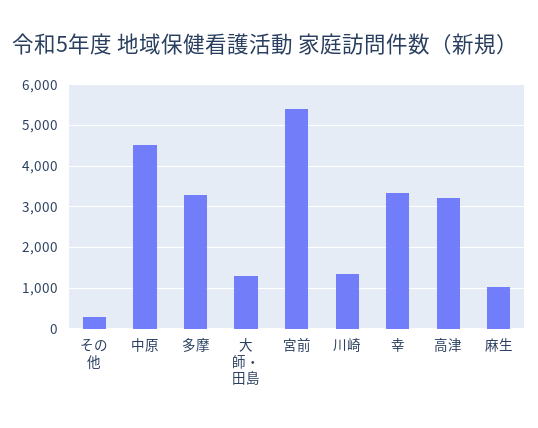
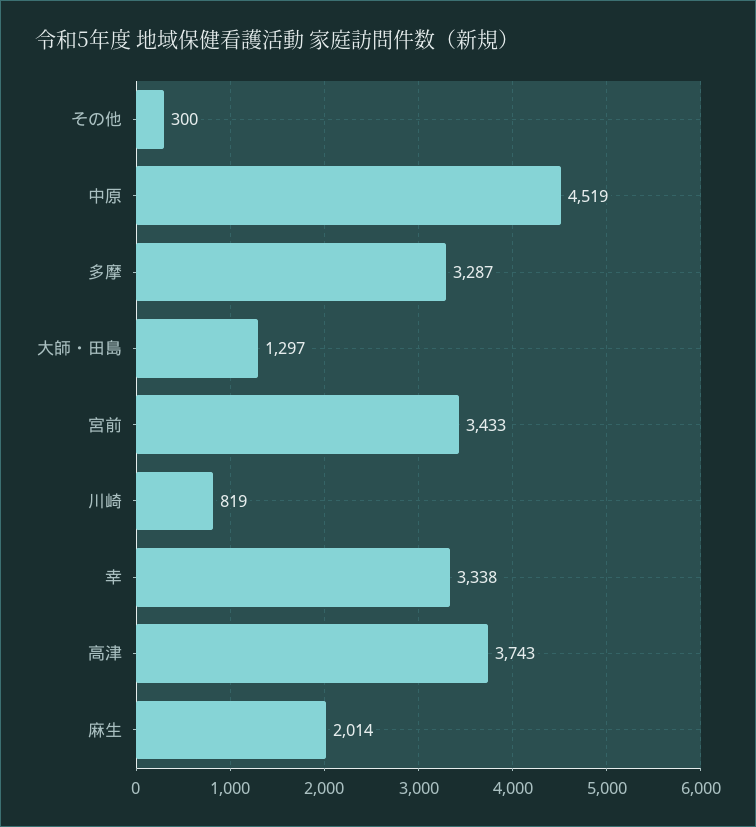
宮前: 5400 -> 3433
川崎: 1400 -> 819
高津: 3200 -> 3743
麻生: 1000 -> 2014

